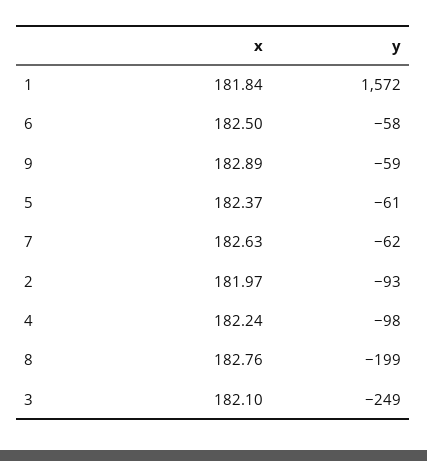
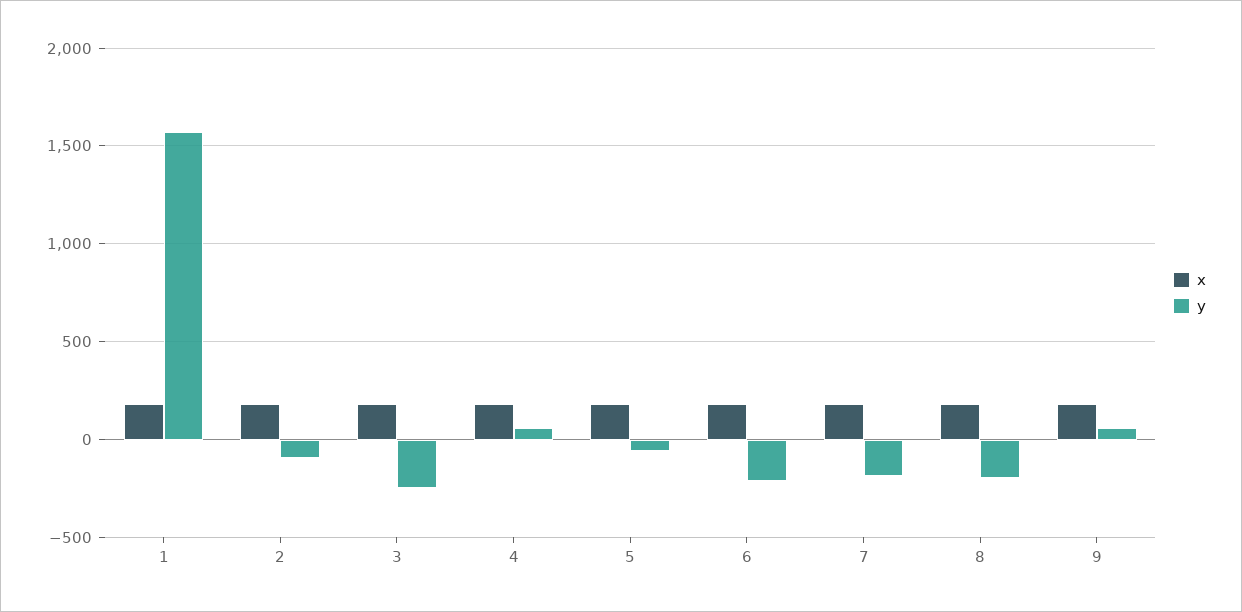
y, 6: -58 -> -200
y, 9: -59 -> 50
y, 7: -62 -> -200
y, 4: -98 -> 50

